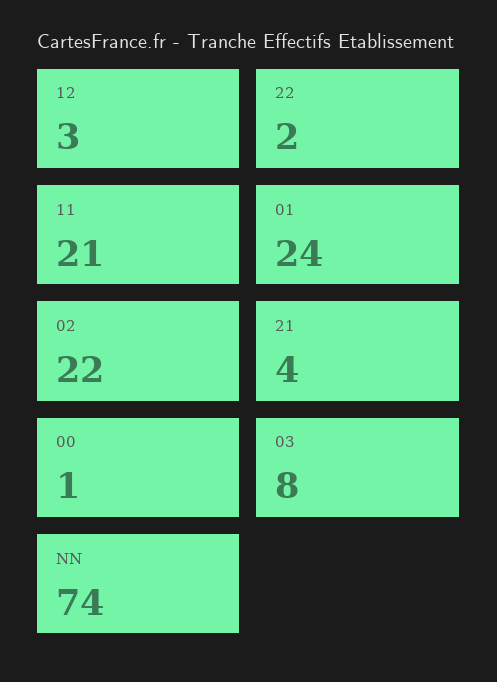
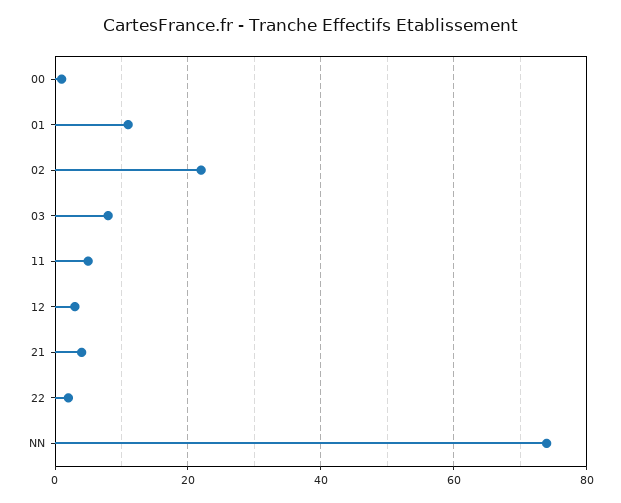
11: 21 -> 5
01: 24 -> 10

